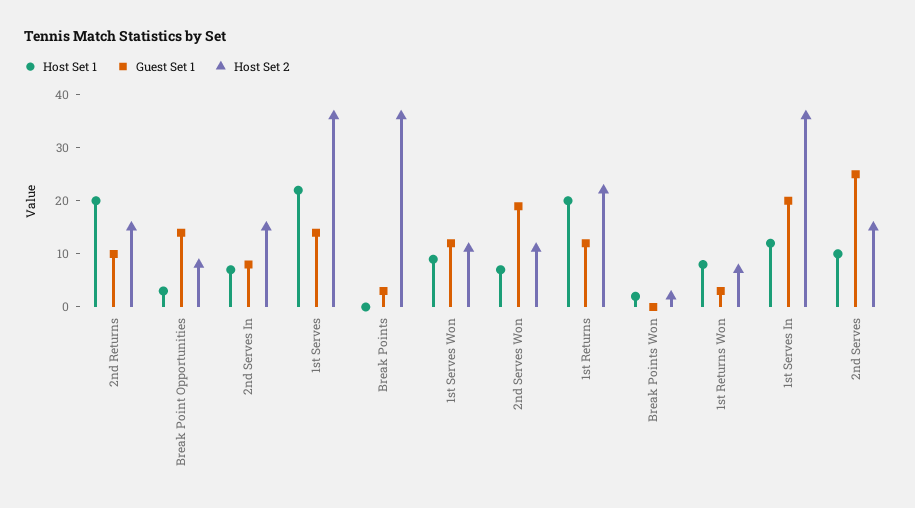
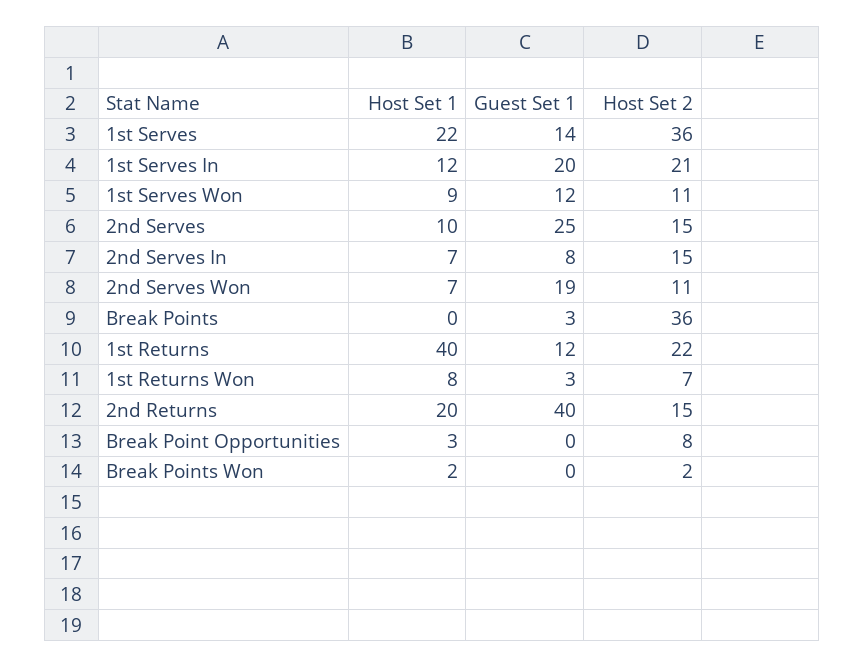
Guest Set 1, 2nd Returns: 10 -> 40
Guest Set 1, Break Point Opportunities: 15 -> 0
Host Set 1, 1st Returns: 20 -> 40
Host Set 2, 1st Serves In: 35 -> 21

